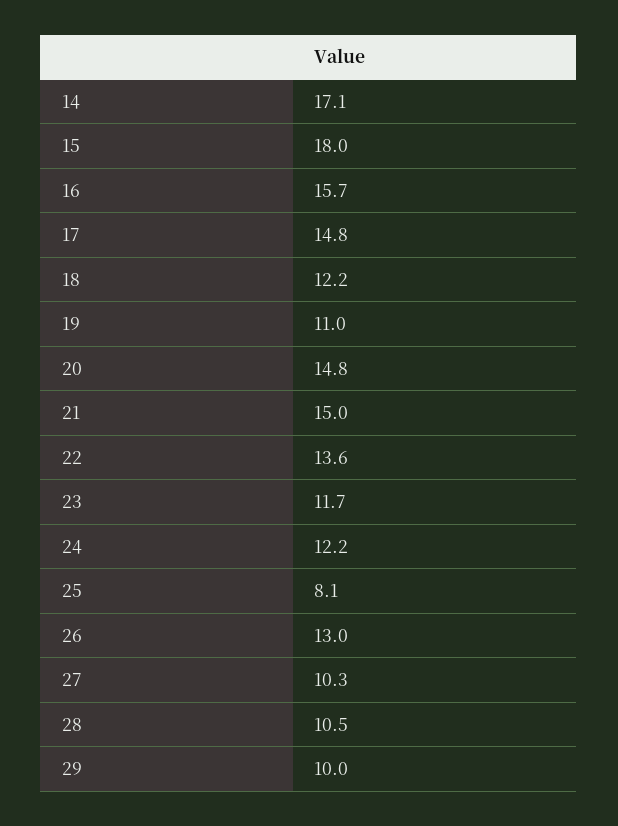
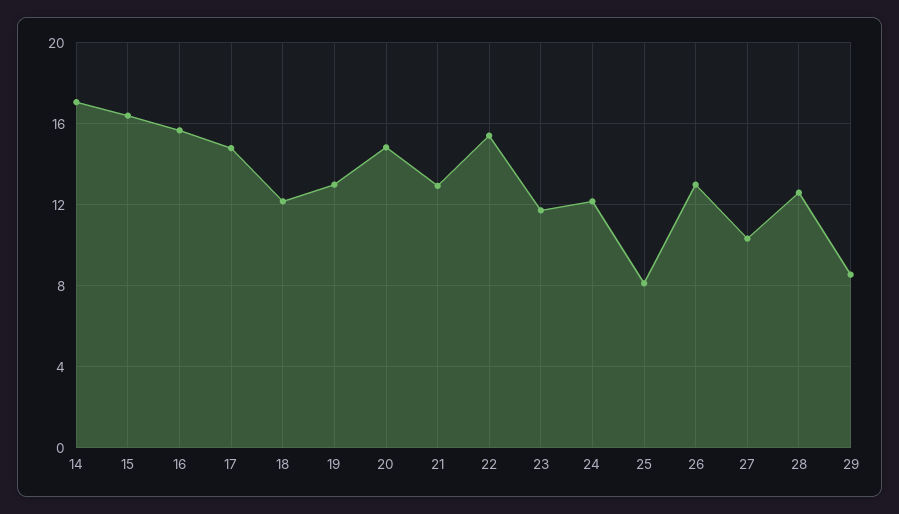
15: 18 -> 16.5
19: 11 -> 13
21: 15 -> 13
22: 13.6 -> 15.5
28: 10.5 -> 12.5
29: 10 -> 8.5

